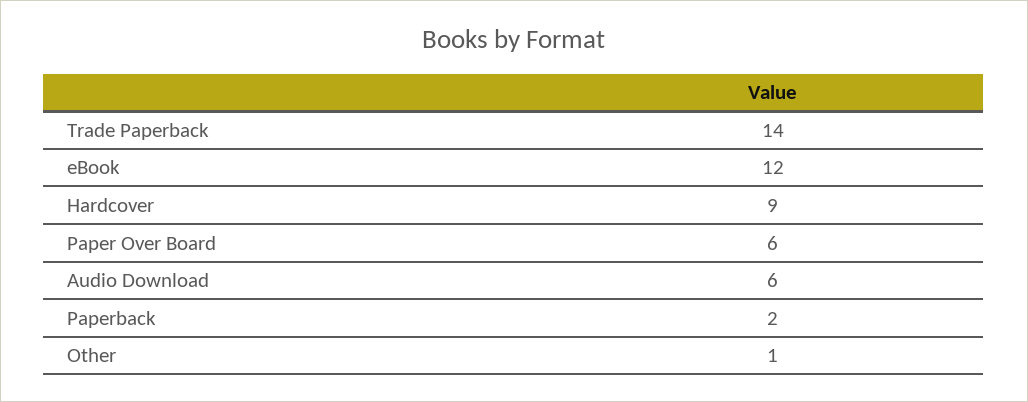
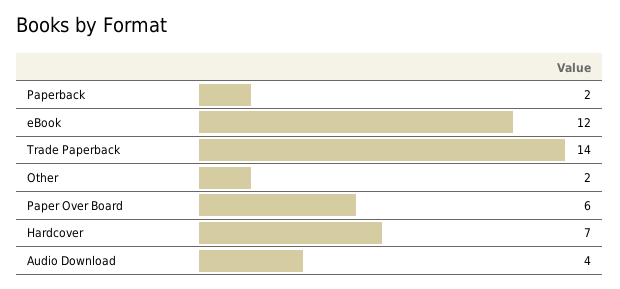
Hardcover: 9 -> 7
Audio Download: 6 -> 4
Other: 1 -> 2

